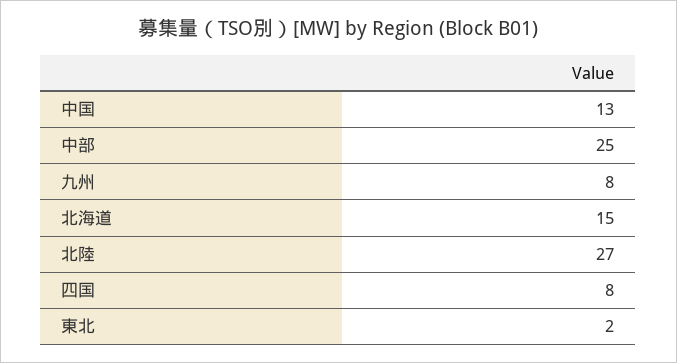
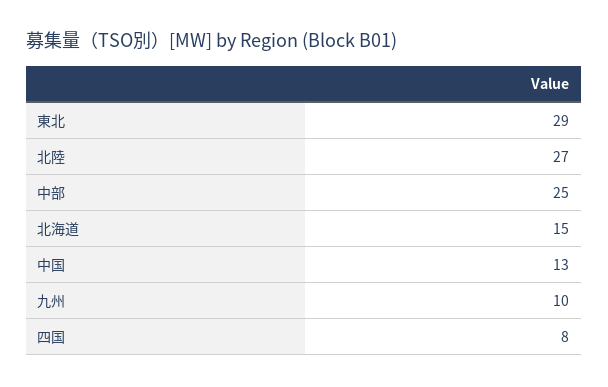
九州: 8 -> 10
東北: 2 -> 29

